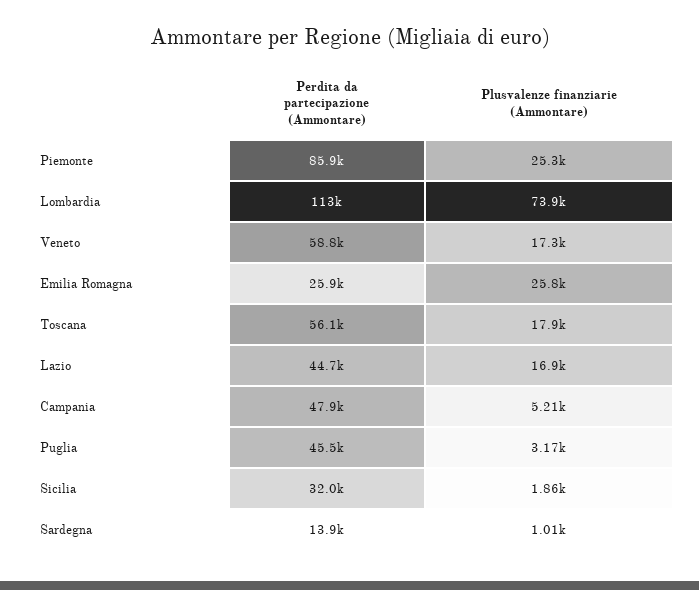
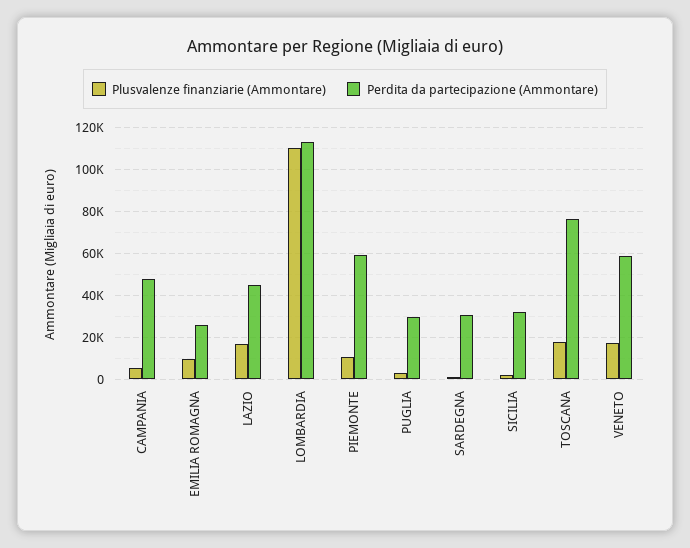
Perdita da partecipazione (Ammontare), Piemonte: 85900 -> 60000
Plusvalenze finanziarie (Ammontare), Piemonte: 25300 -> 10000
Plusvalenze finanziarie (Ammontare), Lombardia: 73900 -> 110000
Plusvalenze finanziarie (Ammontare), Emilia Romagna: 25800 -> 10000
Perdita da partecipazione (Ammontare), Toscana: 56100 -> 75000
Perdita da partecipazione (Ammontare), Puglia: 45500 -> 30000
Perdita da partecipazione (Ammontare), Sardegna: 13900 -> 30000

